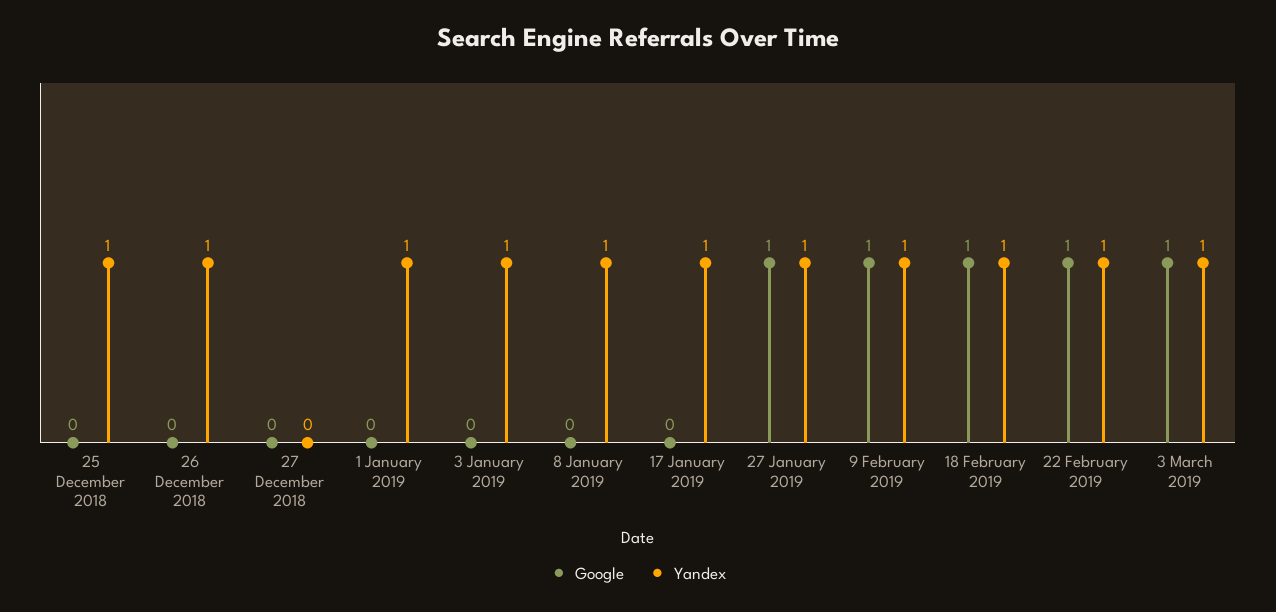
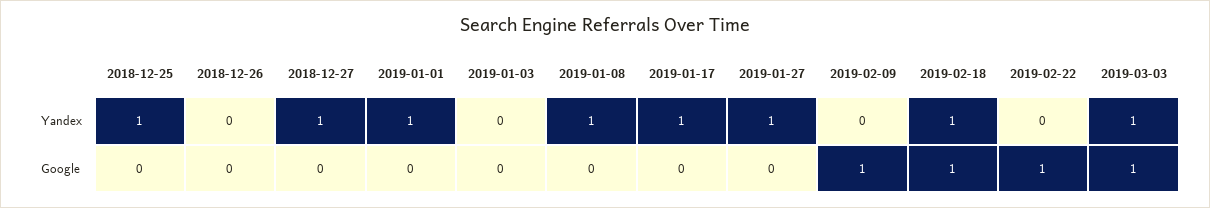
Yandex, 26 December 2018: 1 -> 0
Yandex, 27 December 2018: 0 -> 1
Yandex, 3 January 2019: 1 -> 0
Google, 27 January 2019: 1 -> 0
Yandex, 9 February 2019: 1 -> 0
Yandex, 22 February 2019: 1 -> 0

